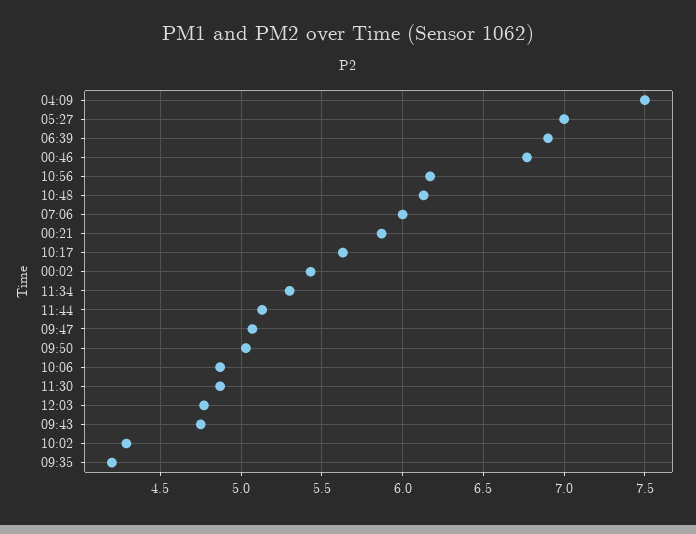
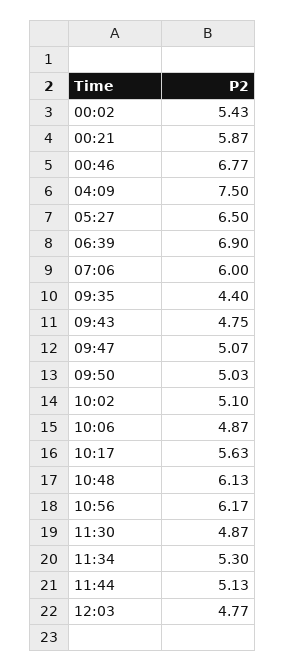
05:27: 7 -> 6.5
10:02: 4.3 -> 5.1
09:35: 4.2 -> 4.4

